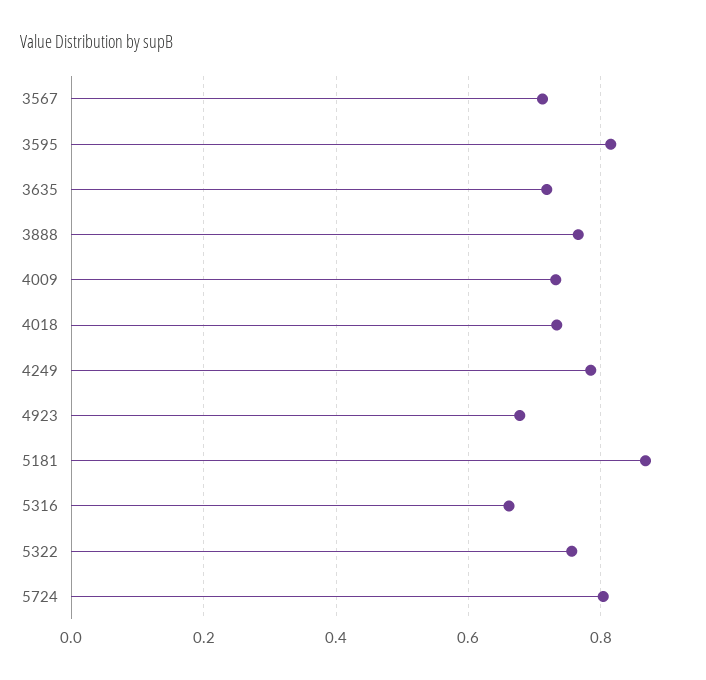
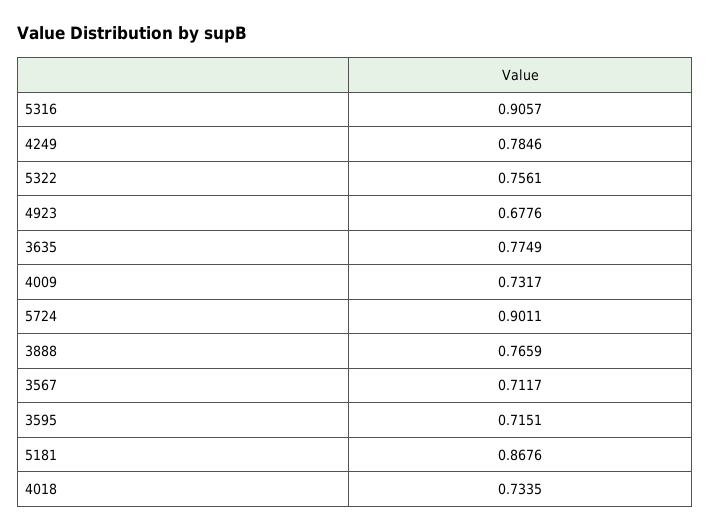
3595: 0.82 -> 0.7151
3635: 0.72 -> 0.7749
5316: 0.66 -> 0.9057
5724: 0.8 -> 0.9011

